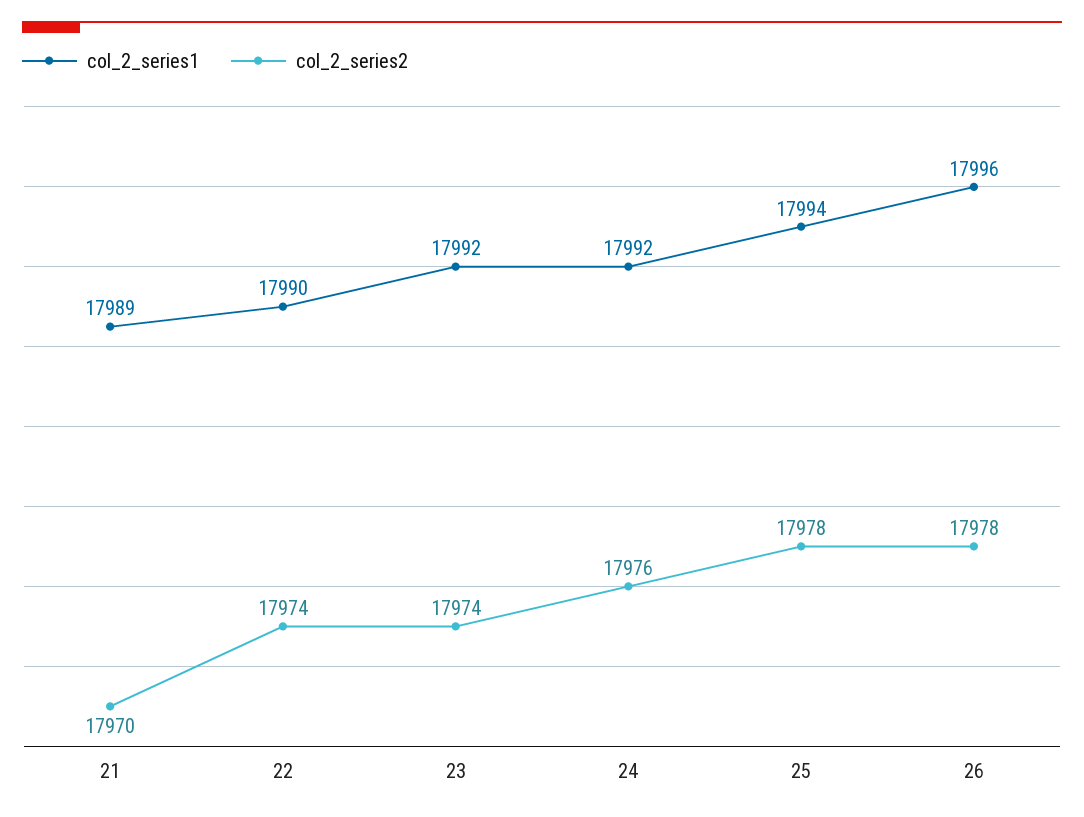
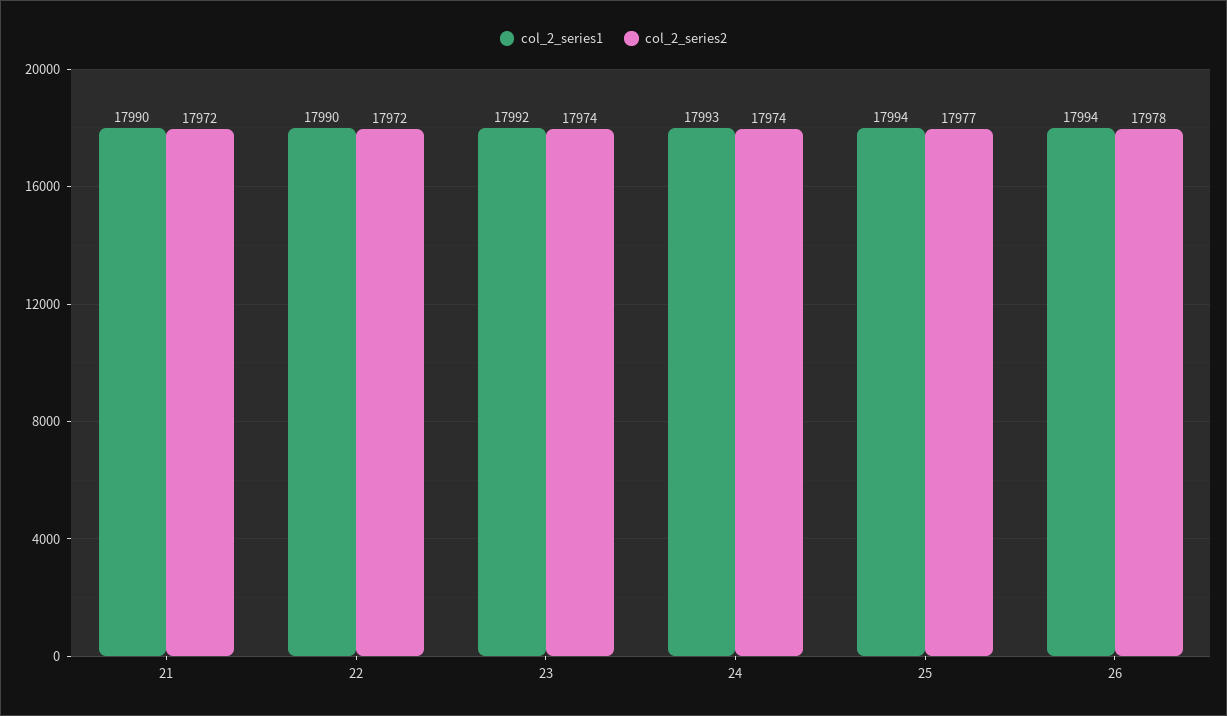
col_2_series1, 21: 17989 -> 17990
col_2_series2, 21: 17970 -> 17972
col_2_series2, 22: 17974 -> 17972
col_2_series1, 24: 17992 -> 17993
col_2_series2, 24: 17976 -> 17974
col_2_series2, 25: 17978 -> 17977
col_2_series1, 26: 17996 -> 17994

